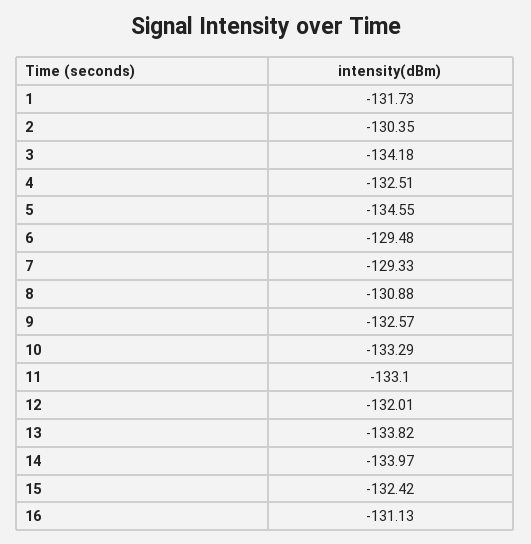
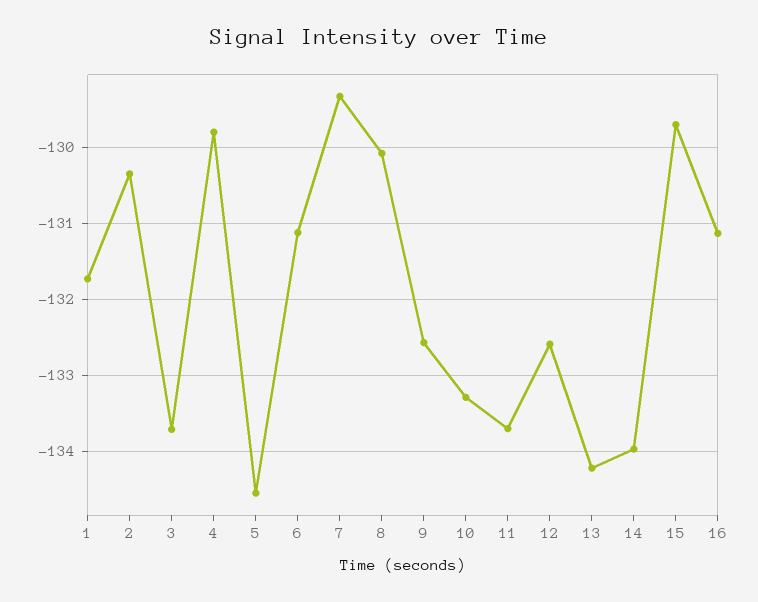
3: -134.18 -> -133.7
4: -132.51 -> -129.8
6: -129.48 -> -131.1
8: -130.88 -> -130.1
11: -133.1 -> -133.7
12: -132.01 -> -132.6
13: -133.82 -> -134.2
15: -132.42 -> -129.7

